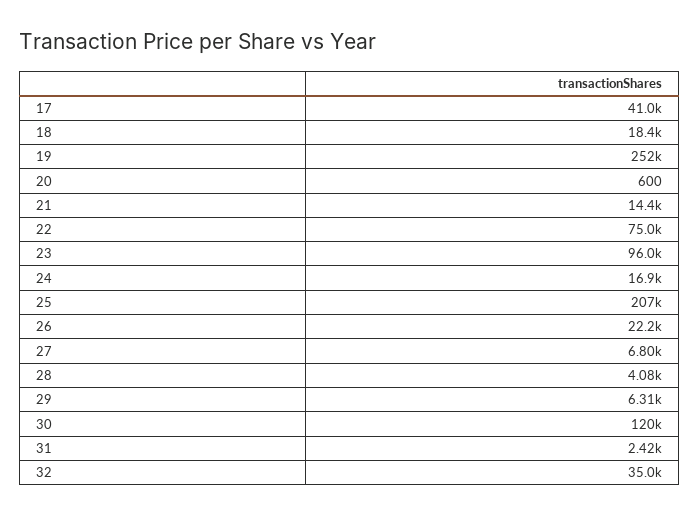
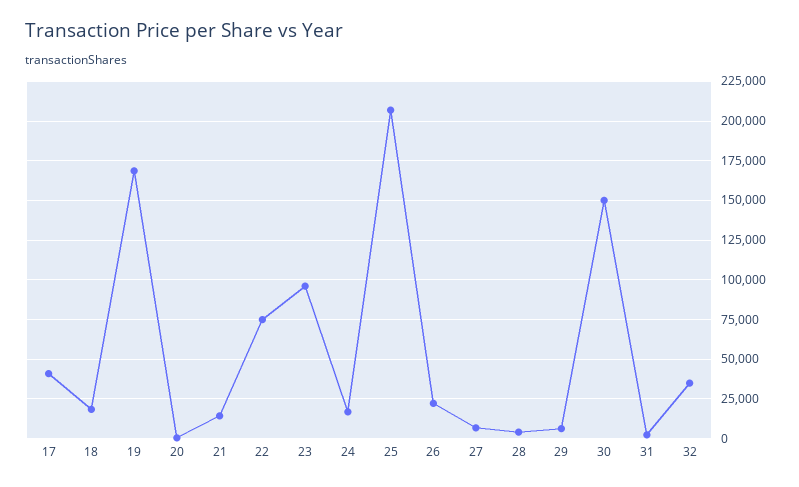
19: 252000 -> 170000
30: 120000 -> 150000

